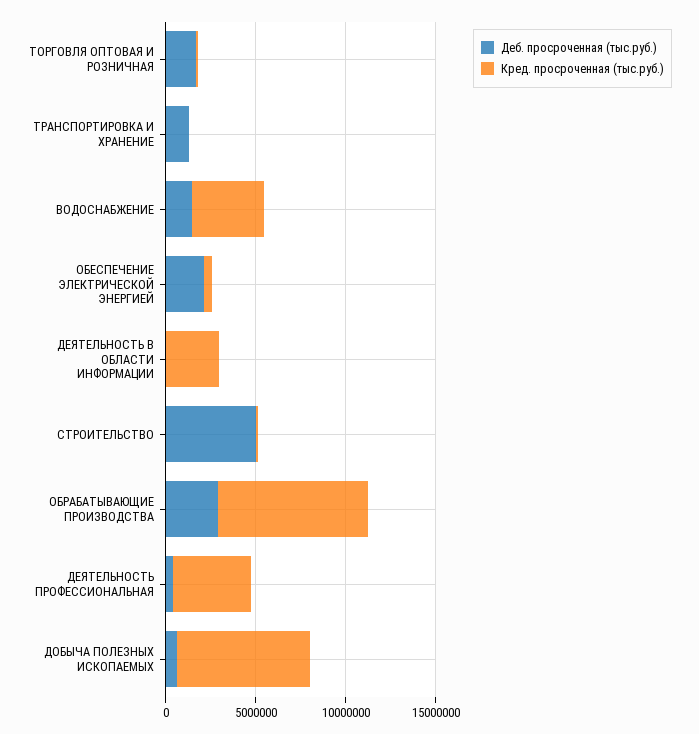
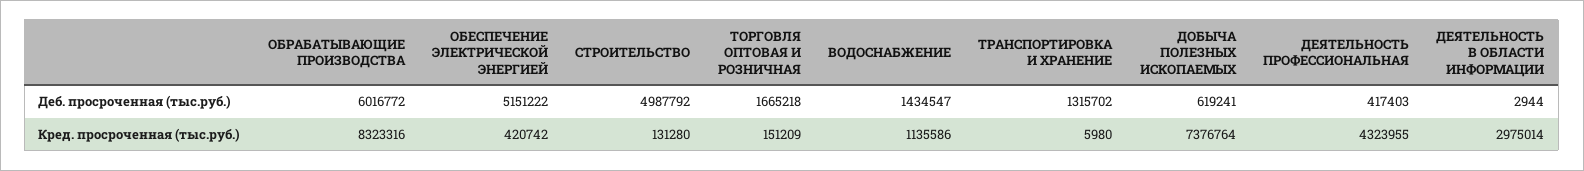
Кред. просроченная (тыс.руб.), ВОДОСНАБЖЕНИЕ: 4000000 -> 1135586
Деб. просроченная (тыс.руб.), ОБЕСПЕЧЕНИЕ ЭЛЕКТРИЧЕСКОЙ ЭНЕРГИЕЙ: 2000000 -> 5151222
Деб. просроченная (тыс.руб.), ОБРАБАТЫВАЮЩИЕ ПРОИЗВОДСТВА: 3000000 -> 6016772

